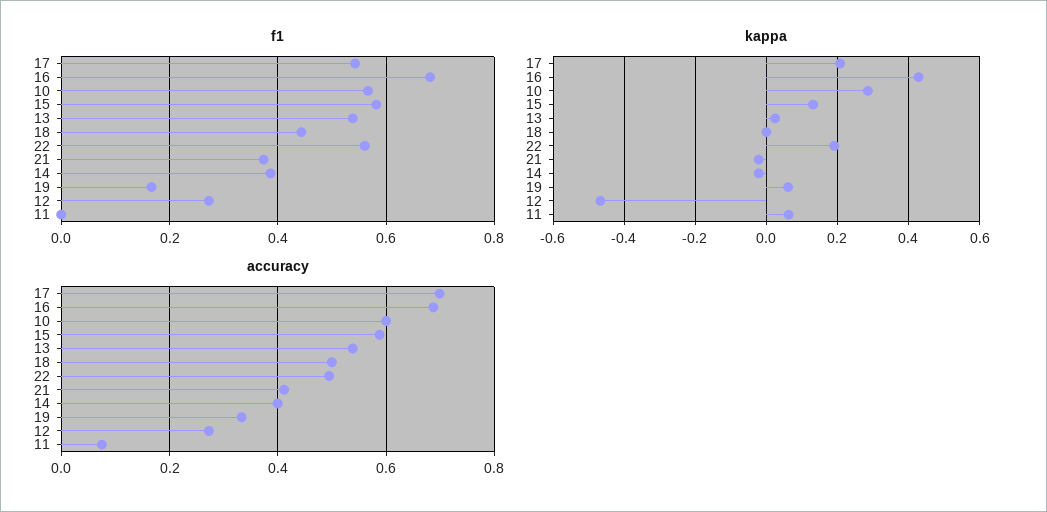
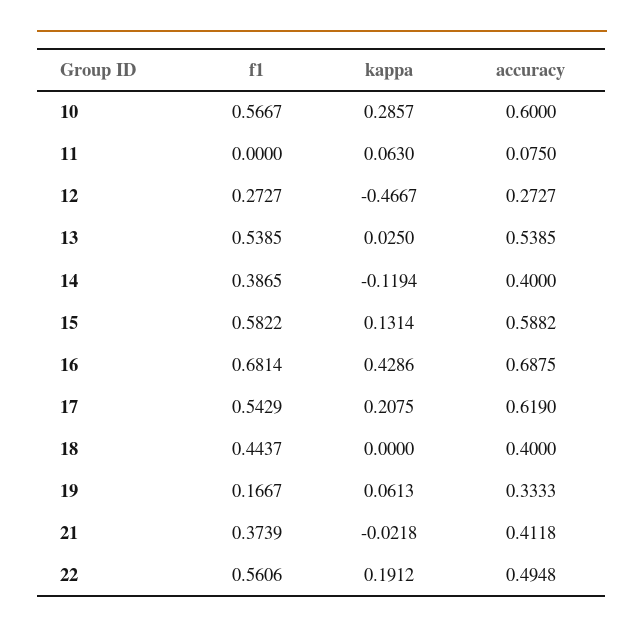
kappa, 14: -0.02 -> -0.1194
accuracy, 17: 0.7 -> 0.619
accuracy, 18: 0.5 -> 0.4

